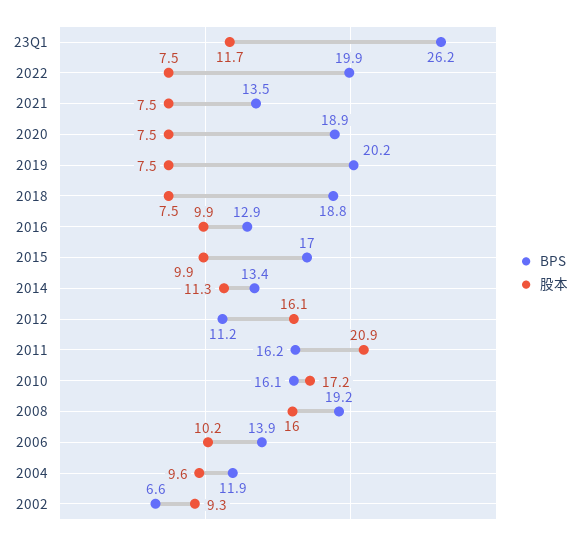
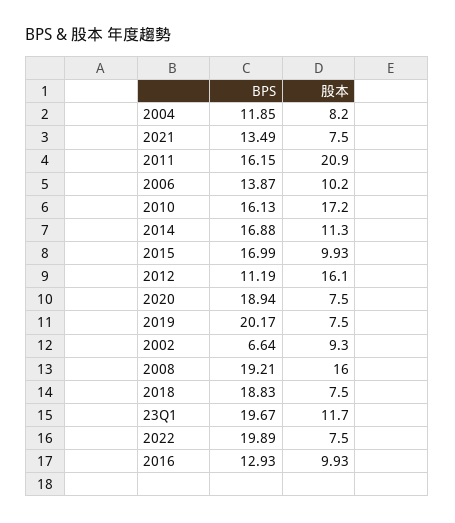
BPS, 23Q1: 26.2 -> 19.67
BPS, 2014: 13.4 -> 16.88
股本, 2004: 9.6 -> 8.2

